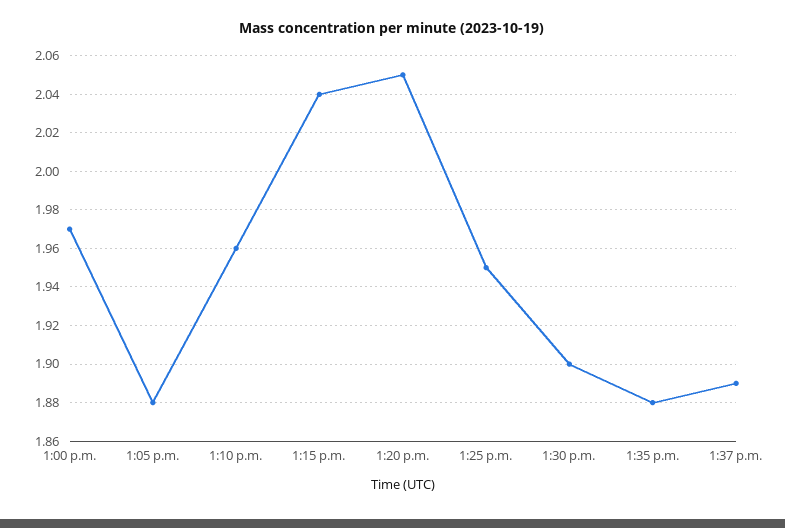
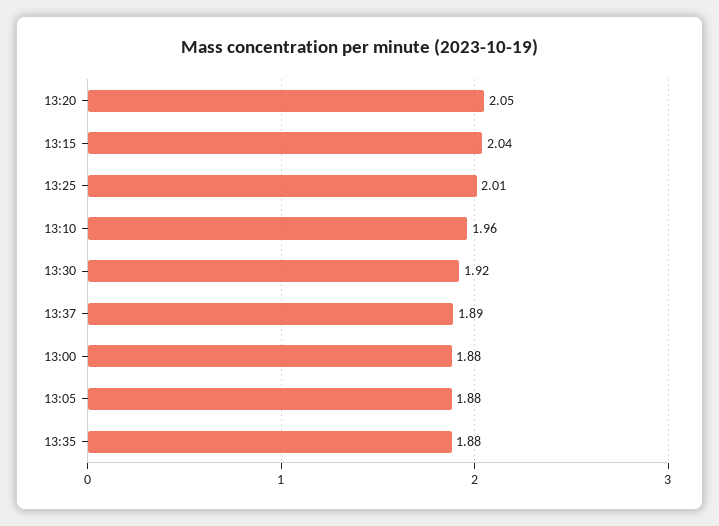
1:00 p.m.: 1.97 -> 1.88
1:25 p.m.: 1.95 -> 2.01
1:30 p.m.: 1.9 -> 1.92

